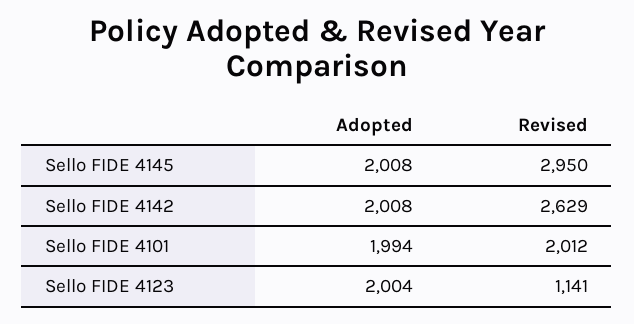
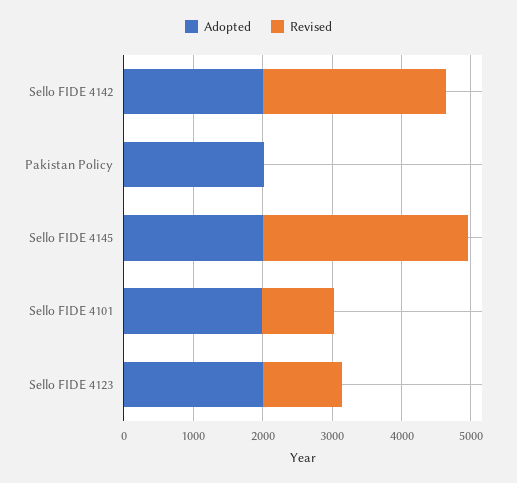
Revised, Sello FIDE 4101: 2012 -> 1000
Adopted, Pakistan Policy: none -> 2000
Revised, Pakistan Policy: none -> 0

